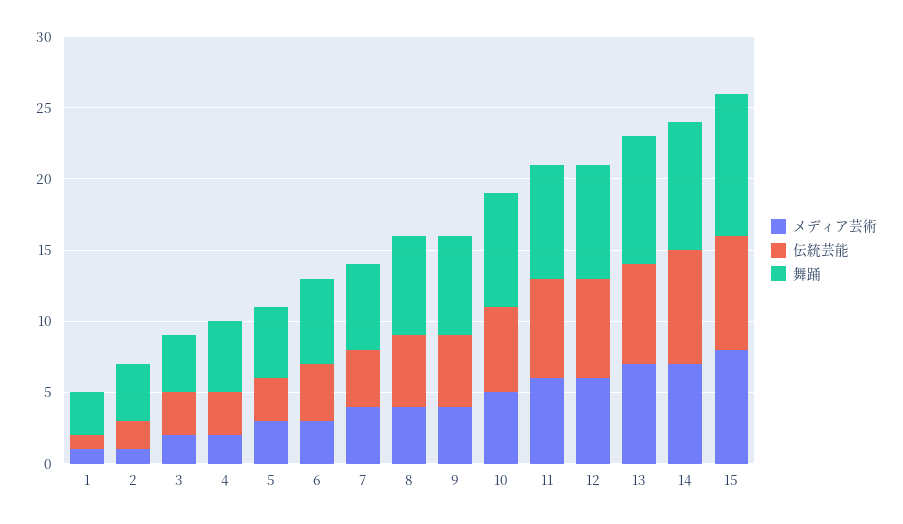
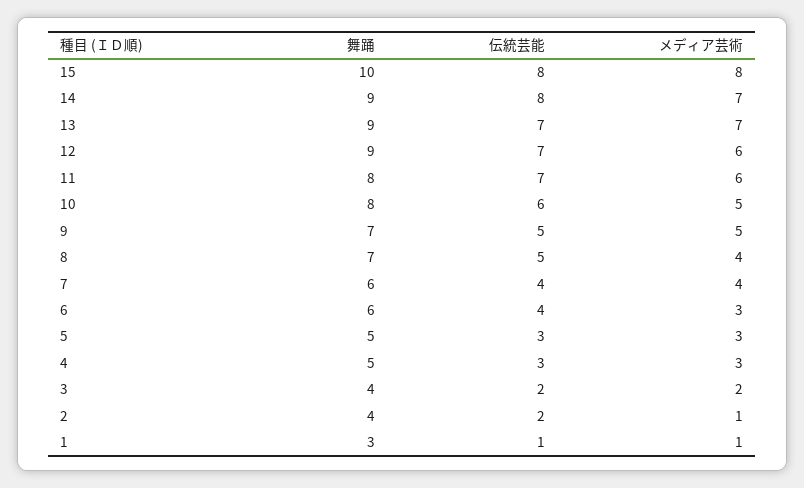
伝統芸能, 3: 3 -> 2
メディア芸術, 4: 2 -> 3
メディア芸術, 9: 4 -> 5
舞踊, 12: 8 -> 9

